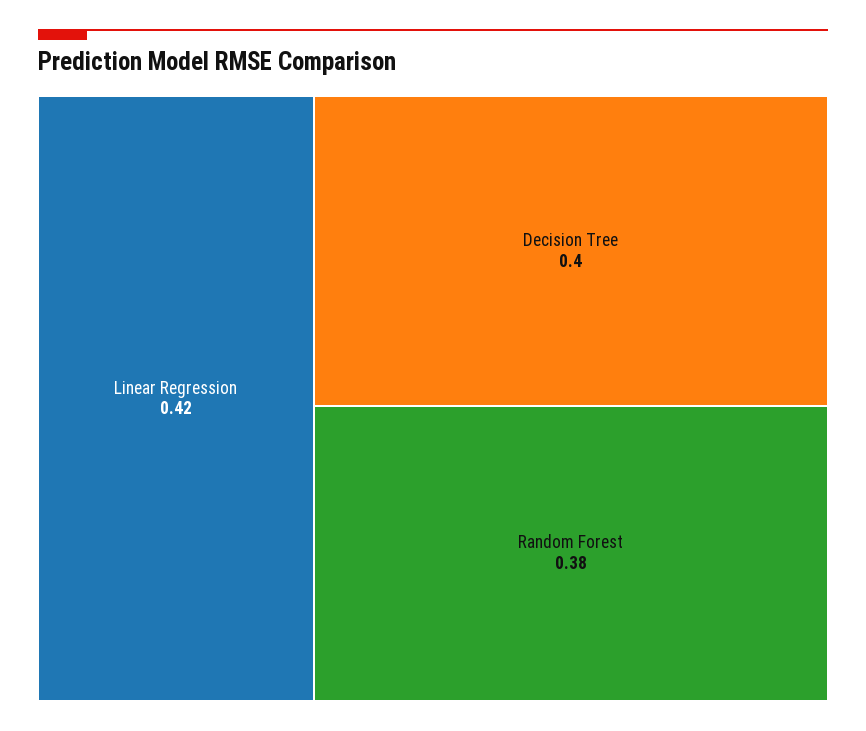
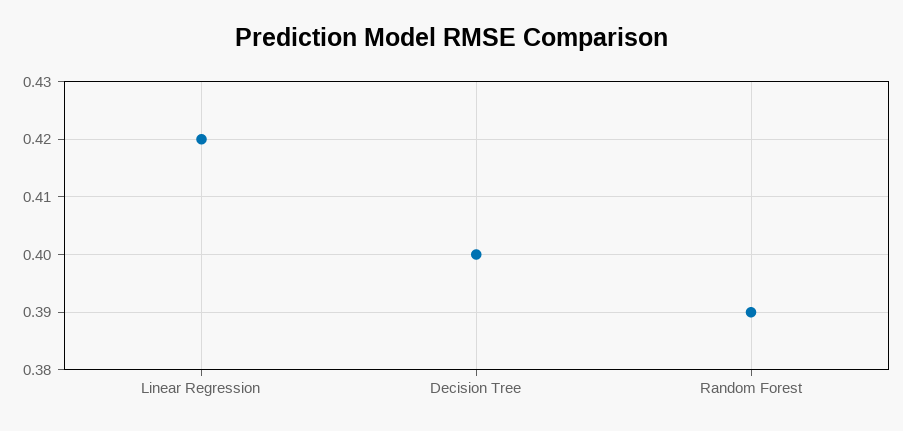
Random Forest: 0.38 -> 0.39

